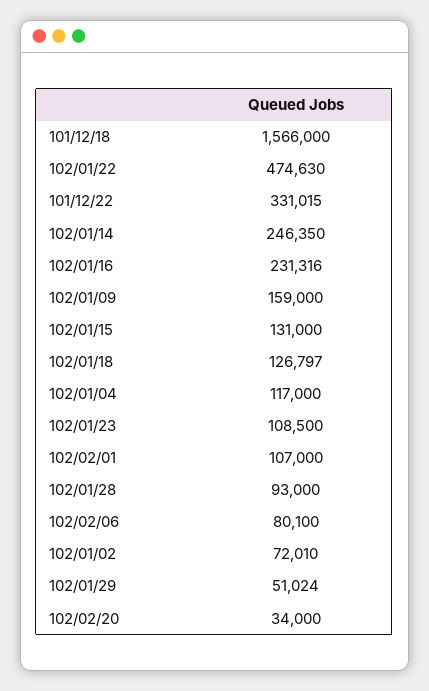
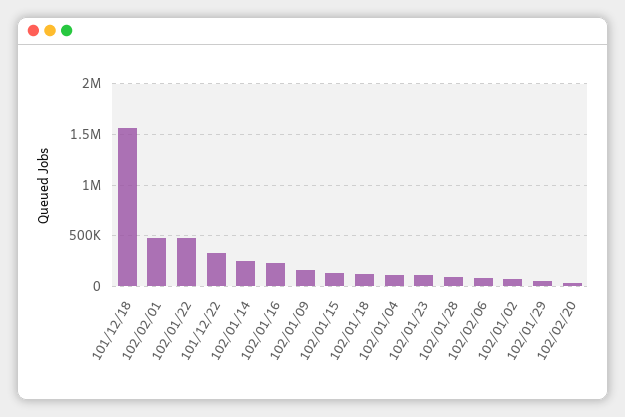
102/02/01: 107000 -> 500000

